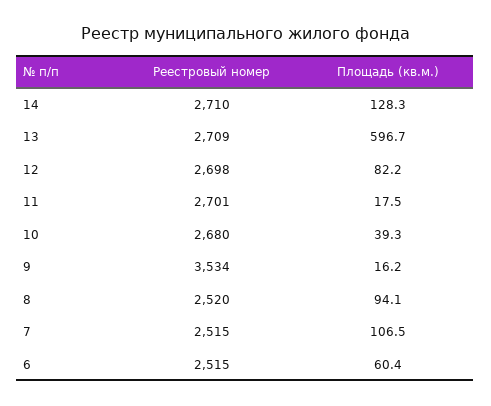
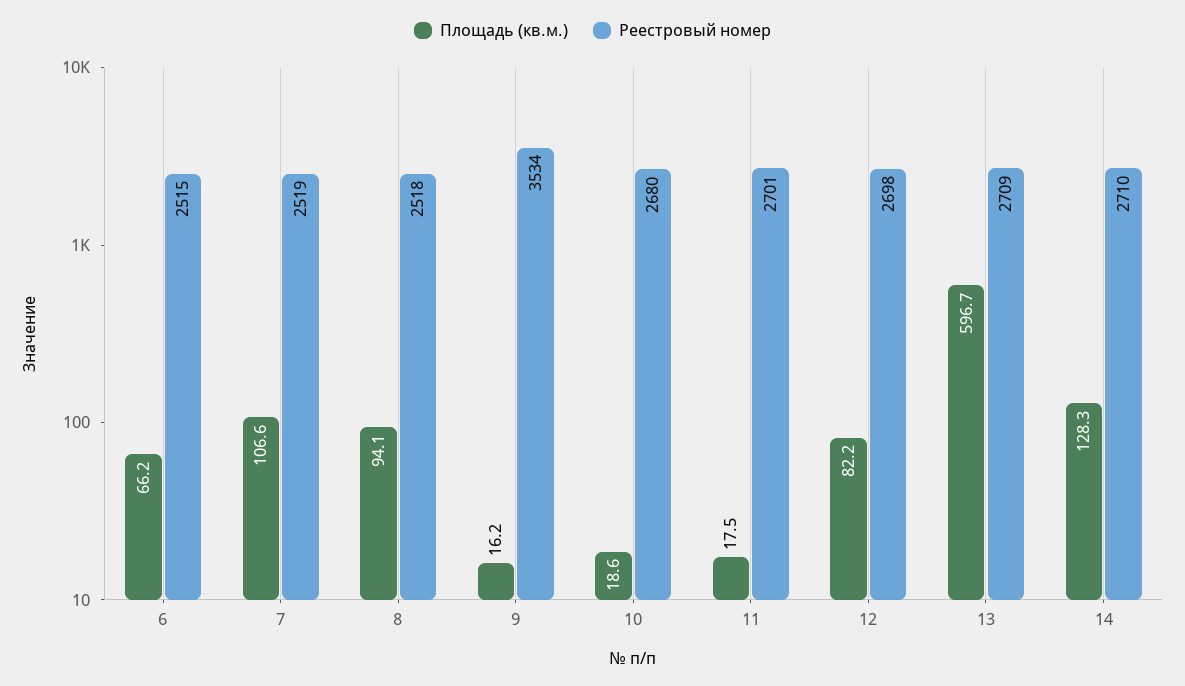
Площадь (кв.м.), 10: 39.3 -> 18.6
Реестровый номер, 8: 2520 -> 2518
Реестровый номер, 7: 2515 -> 2519
Площадь (кв.м.), 7: 106.5 -> 106.6
Площадь (кв.м.), 6: 60.4 -> 66.2

